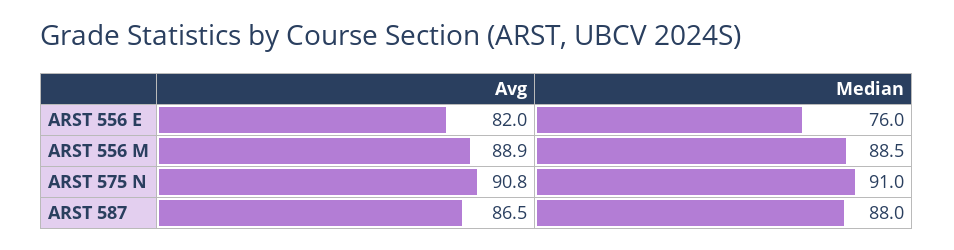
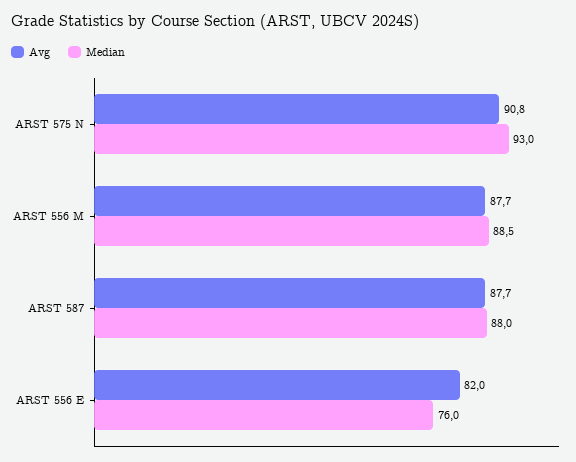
Avg, ARST 556 M: 88.9 -> 87.7
Median, ARST 575 N: 91 -> 93
Avg, ARST 587: 86.5 -> 87.7

